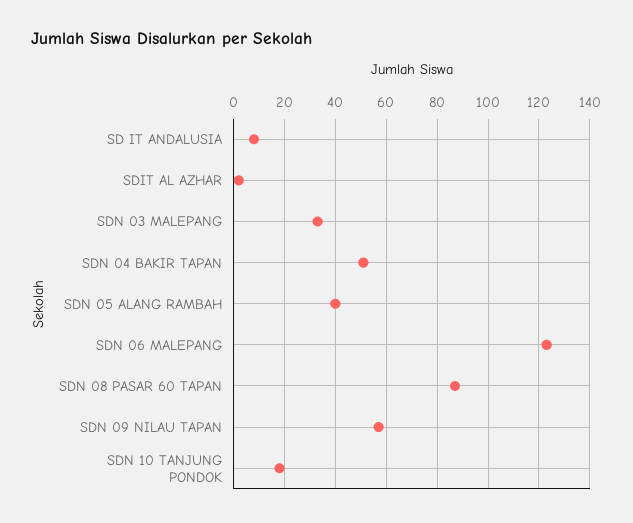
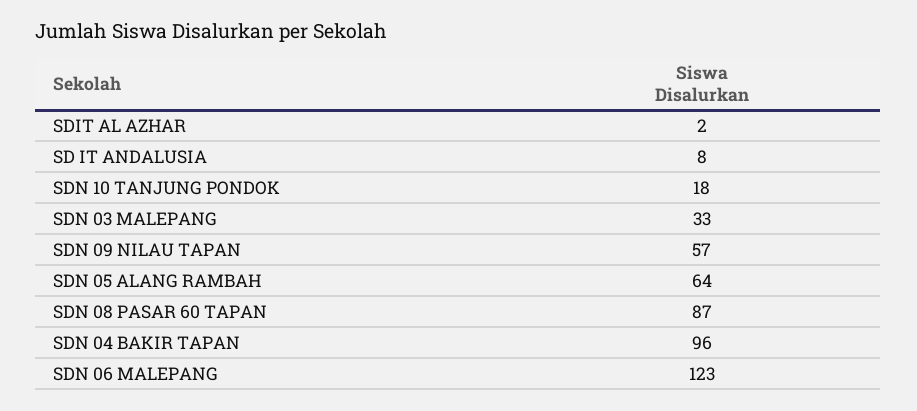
SDN 04 BAKIR TAPAN: 50 -> 96
SDN 05 ALANG RAMBAH: 40 -> 64

